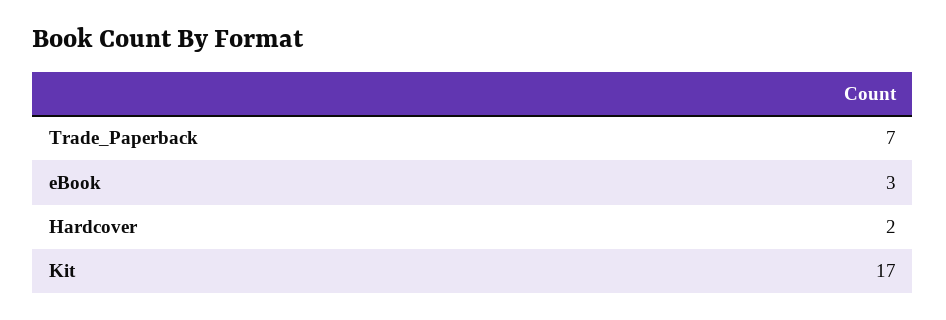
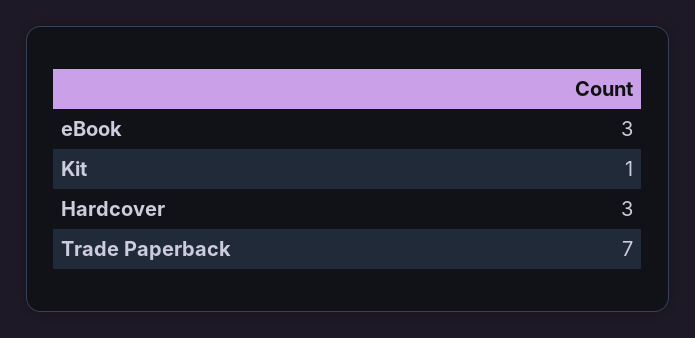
Hardcover: 2 -> 3
Kit: 17 -> 1

